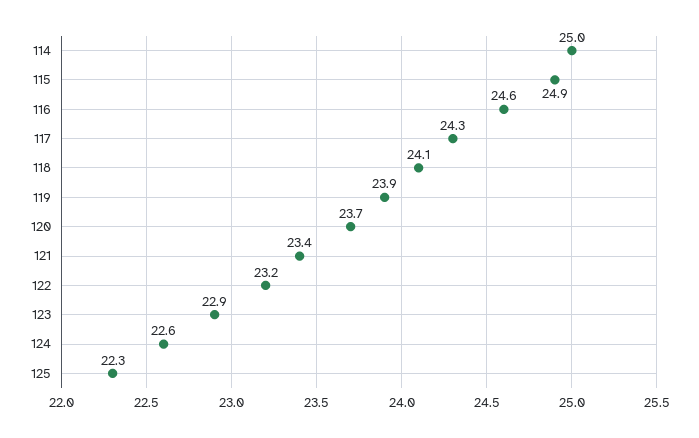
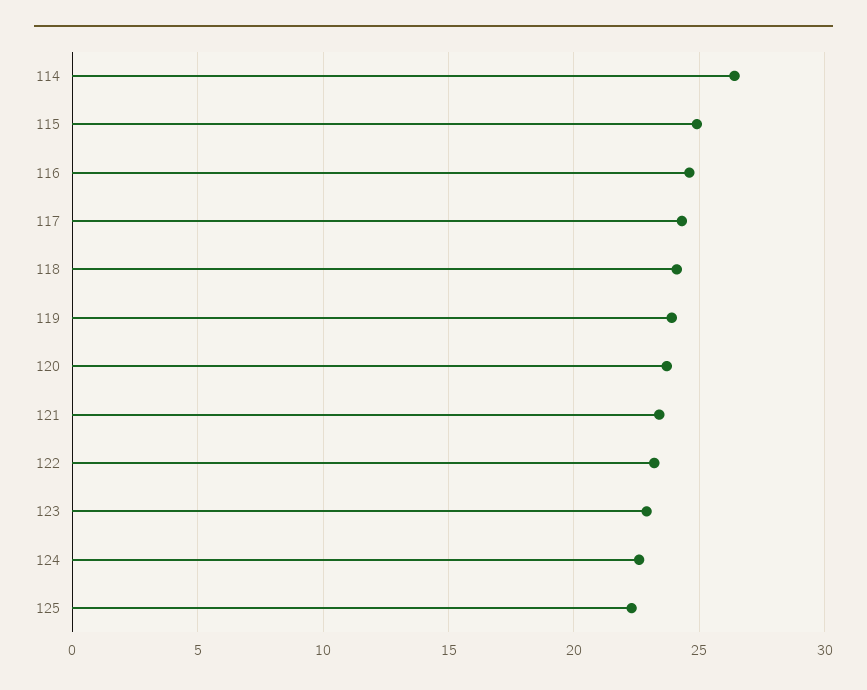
114: 25 -> 26.5

